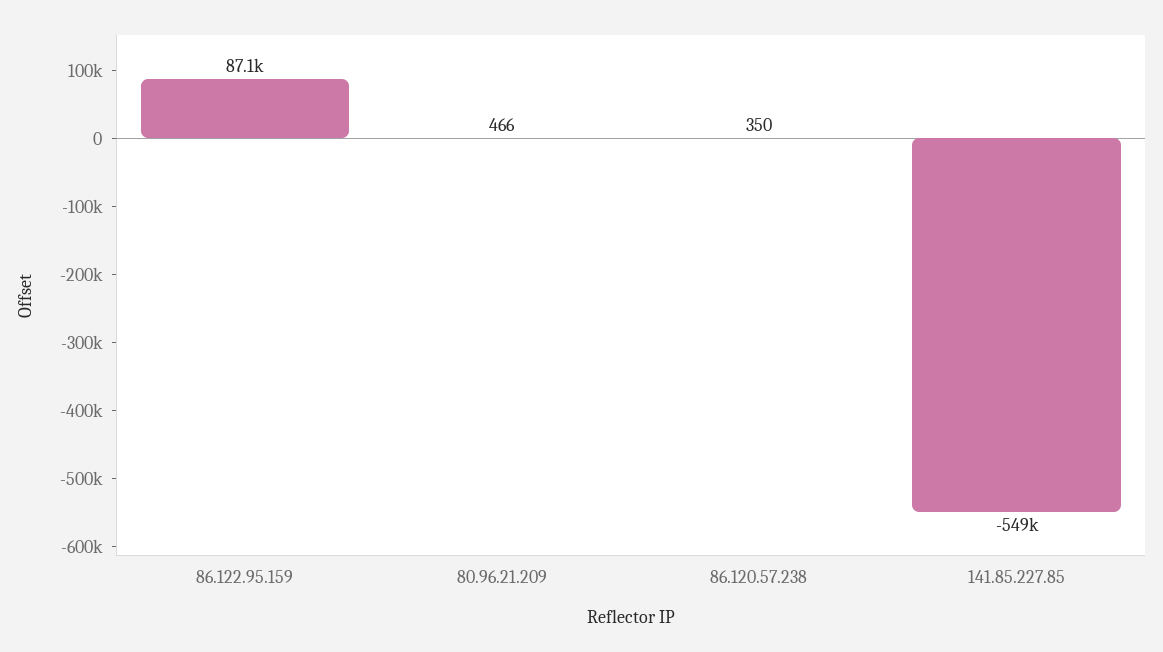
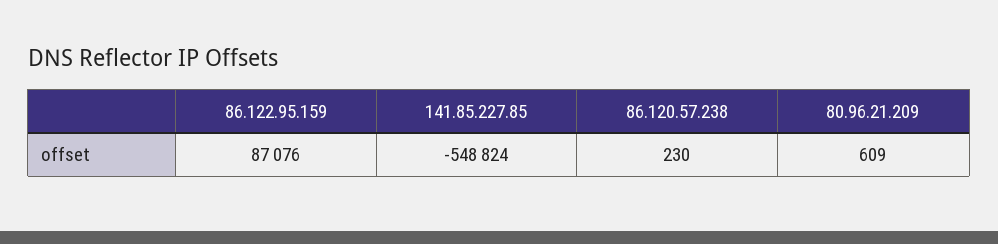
80.96.21.209: 466 -> 609
86.120.57.238: 350 -> 230

